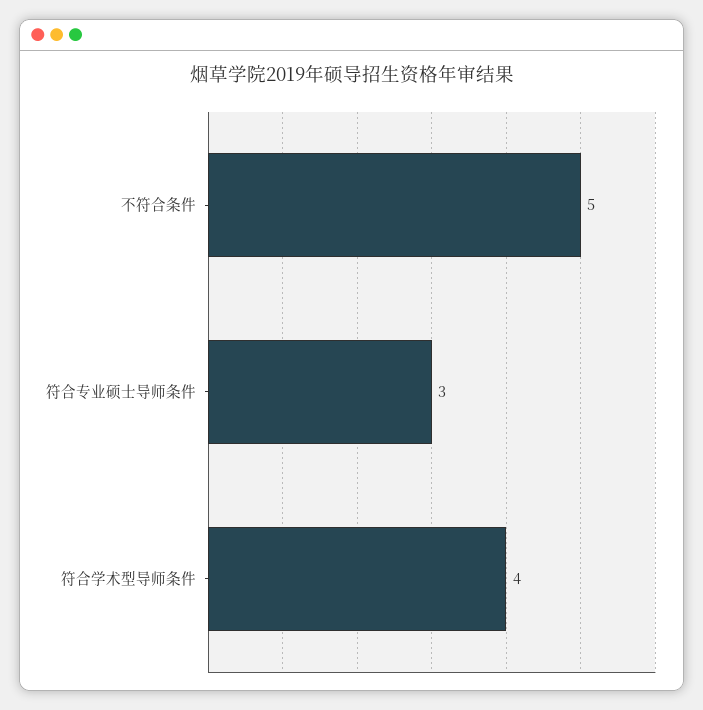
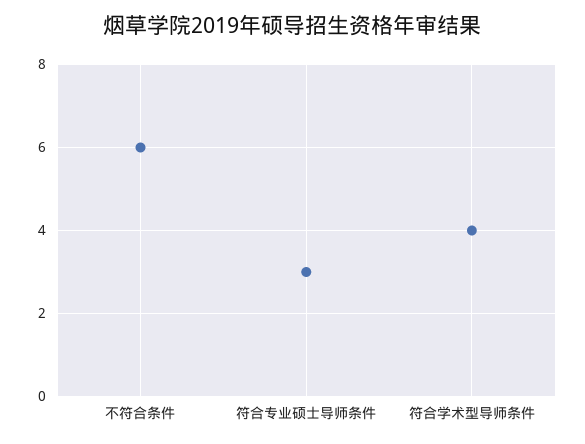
不符合条件: 5 -> 6

